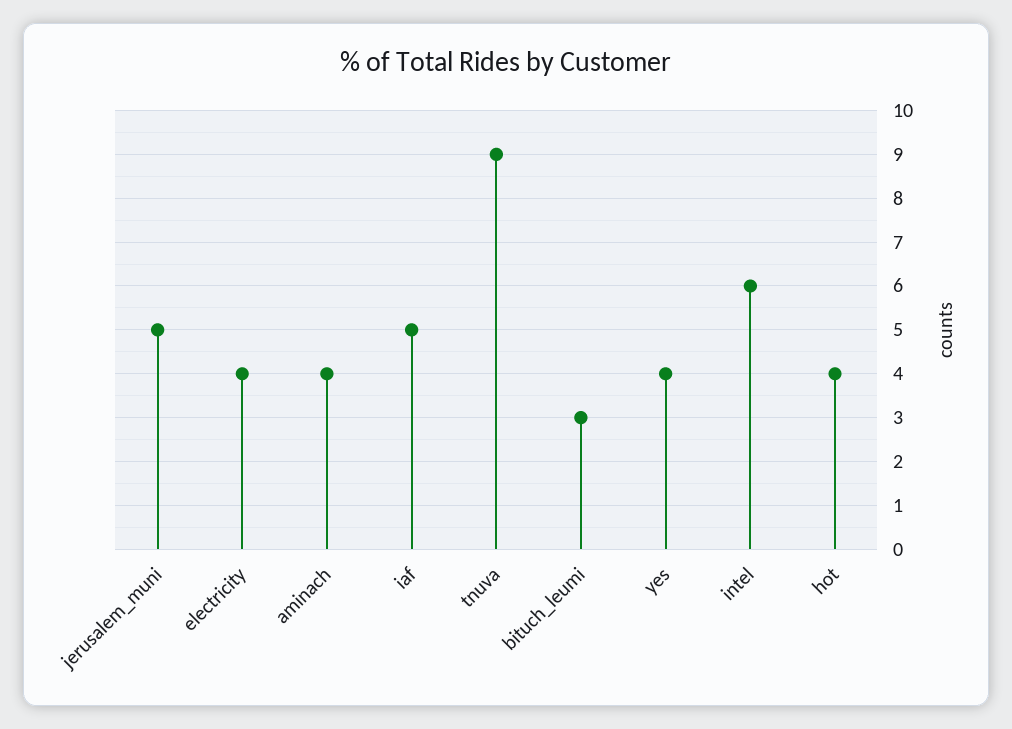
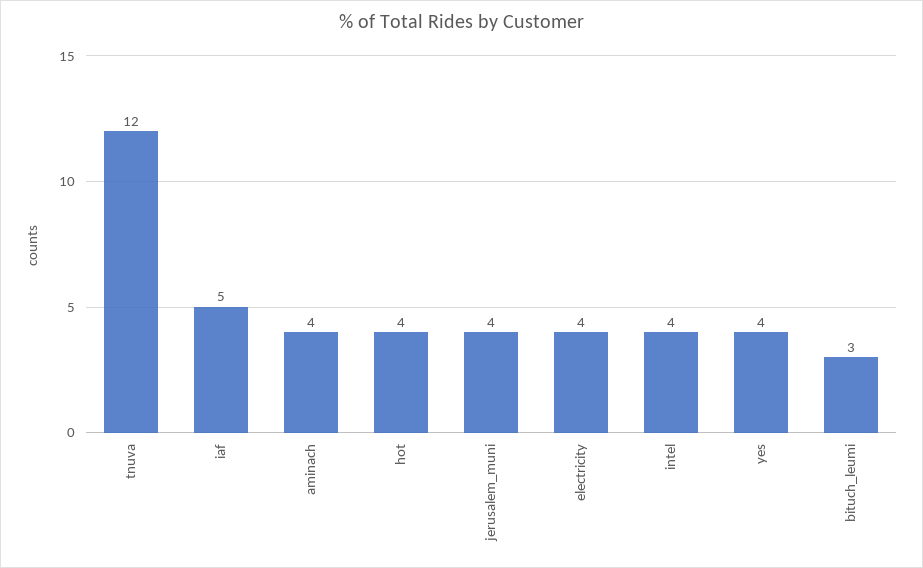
jerusalem_muni: 5 -> 4
tnuva: 9 -> 12
intel: 6 -> 4

